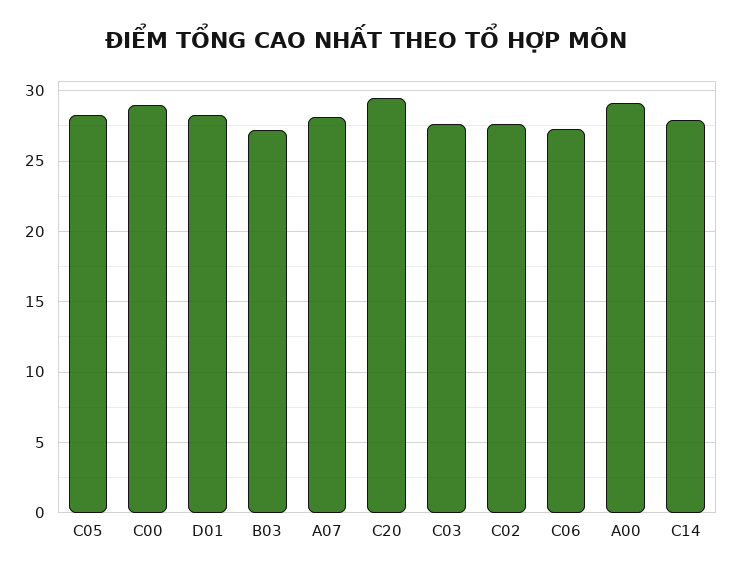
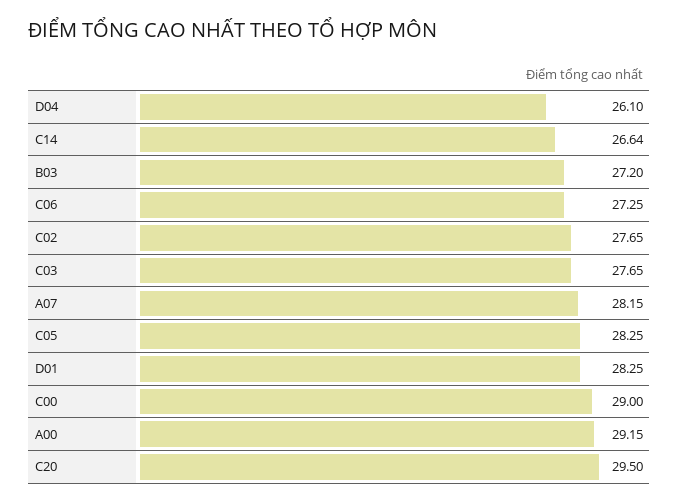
C14: 28 -> 26.64
D04: none -> 26.1

